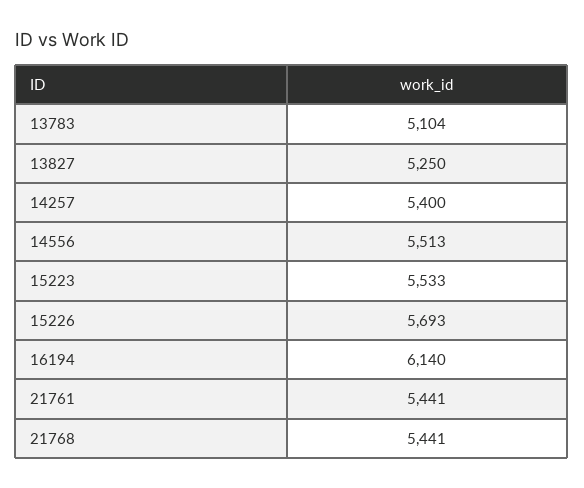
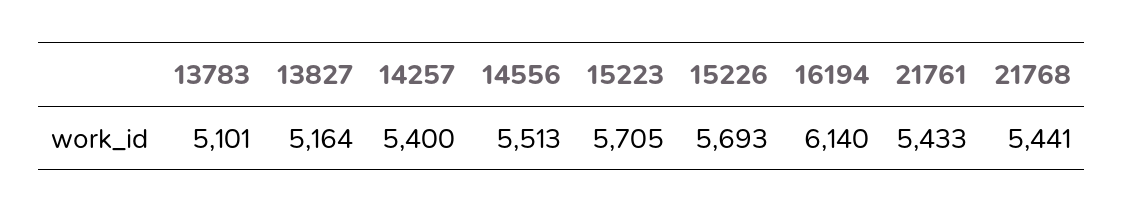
13783: 5104 -> 5101
13827: 5250 -> 5164
15223: 5533 -> 5705
21761: 5441 -> 5433

